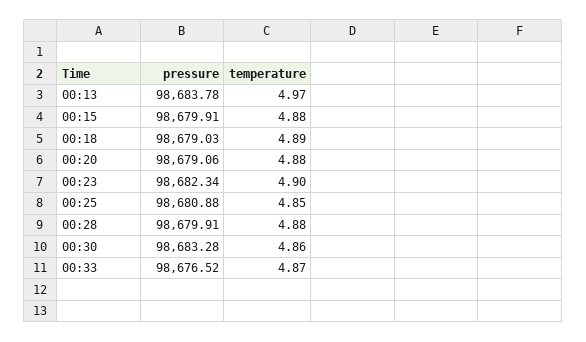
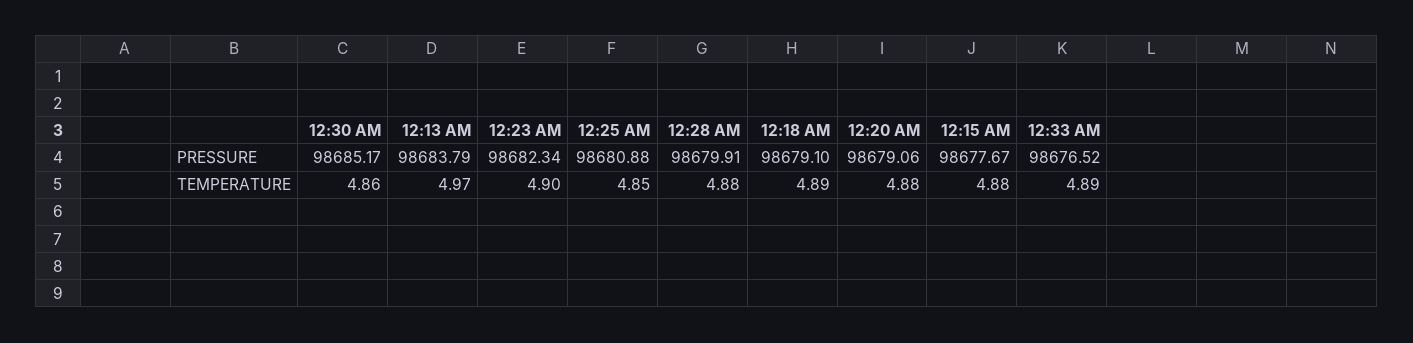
pressure, 00:13: 98683.78 -> 98683.79
pressure, 00:15: 98679.91 -> 98677.67
pressure, 00:18: 98679.03 -> 98679.1
pressure, 00:30: 98683.28 -> 98685.17
temperature, 00:33: 4.87 -> 4.89

